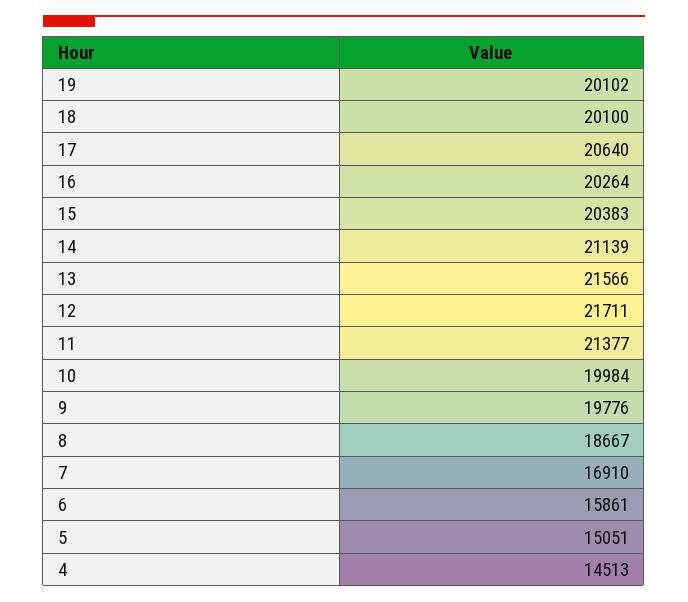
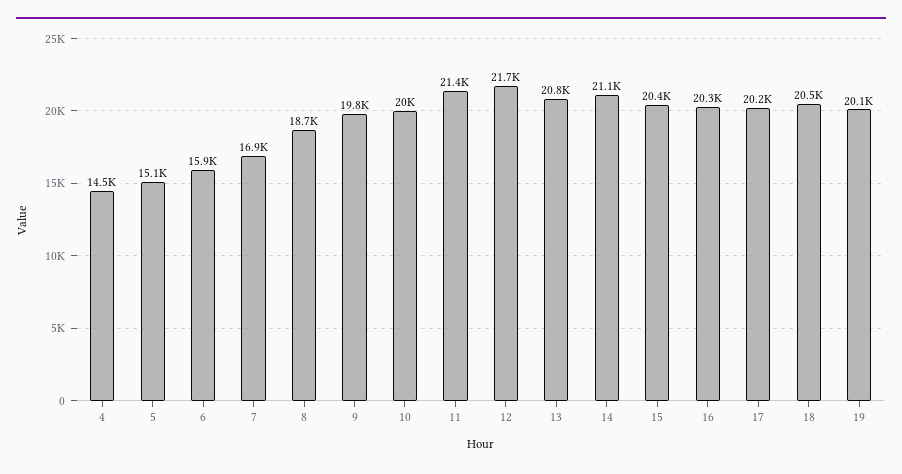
18: 20100 -> 20500
17: 20640 -> 20200
13: 21566 -> 20800

